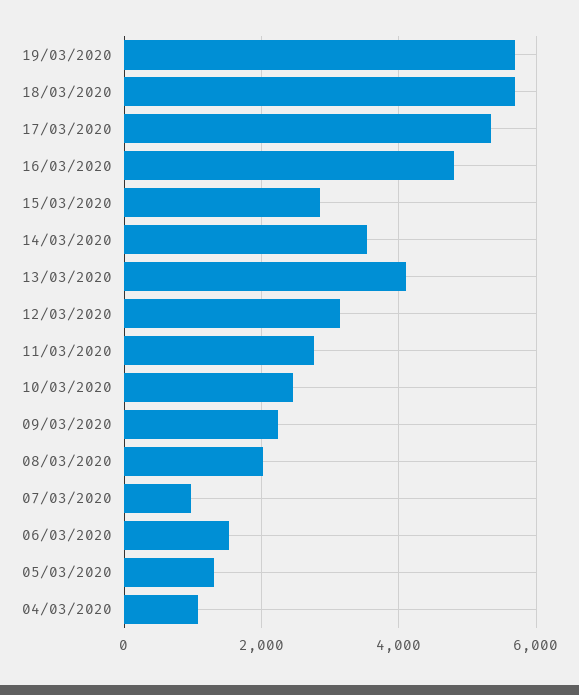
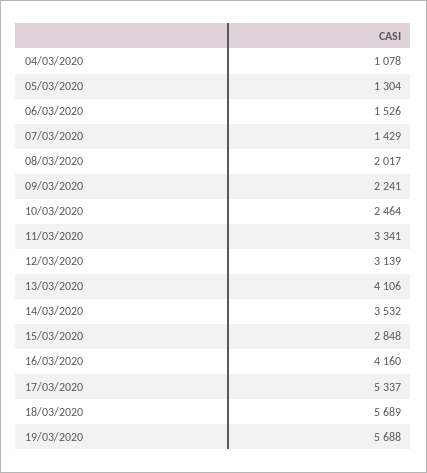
16/03/2020: 4800 -> 4160
11/03/2020: 2800 -> 3341
07/03/2020: 1000 -> 1429

